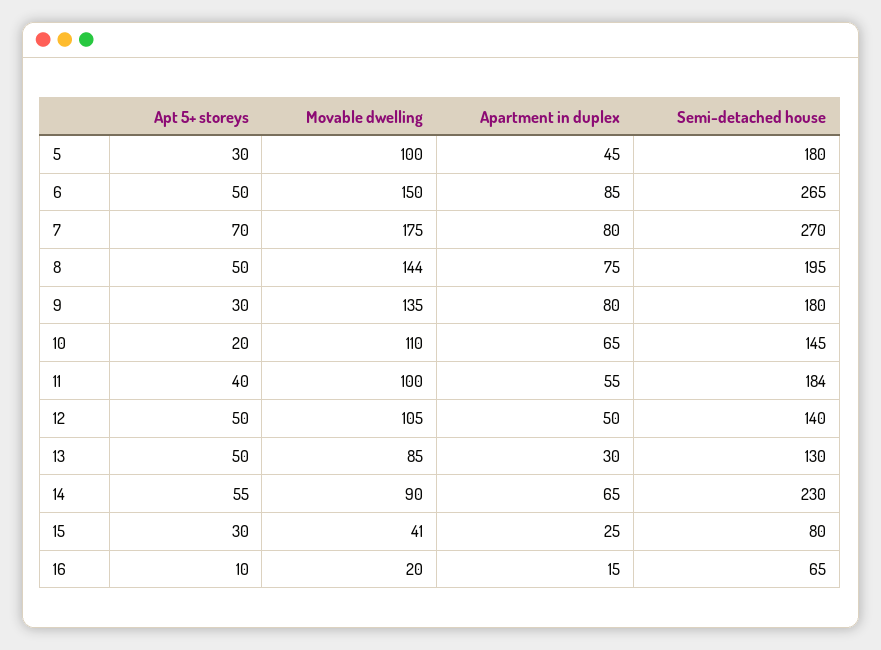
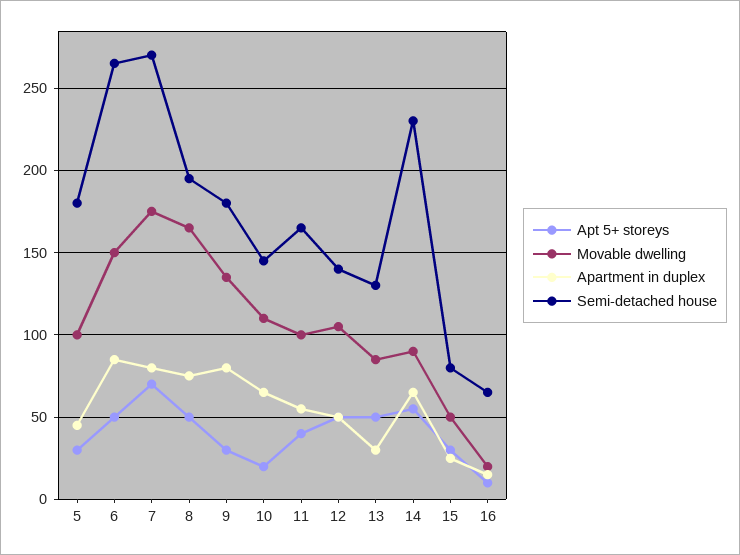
Movable dwelling, 8: 144 -> 165
Semi-detached house, 11: 184 -> 165
Movable dwelling, 15: 41 -> 50

